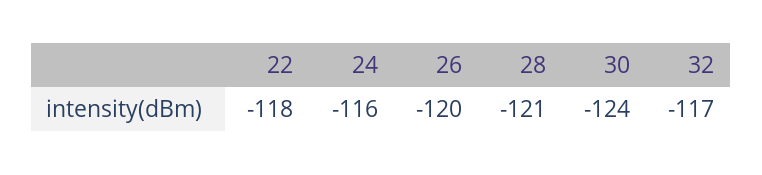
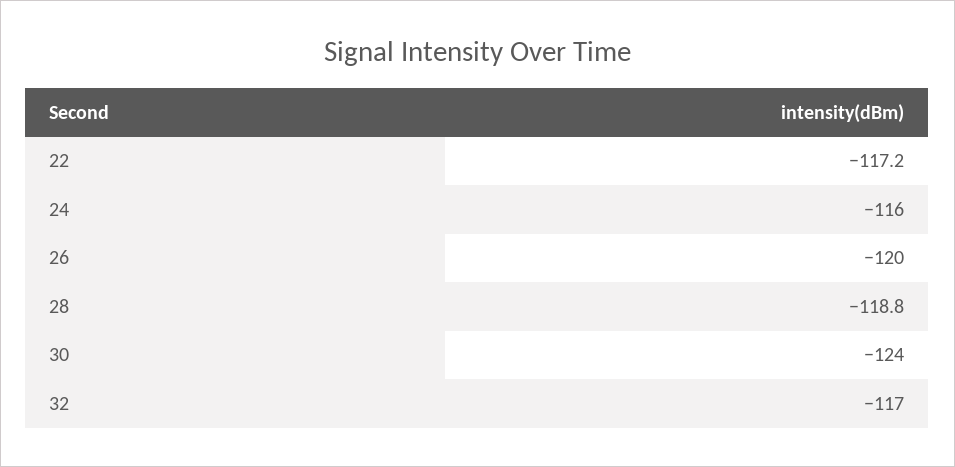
22: -118 -> -117.2
28: -121 -> -118.8

